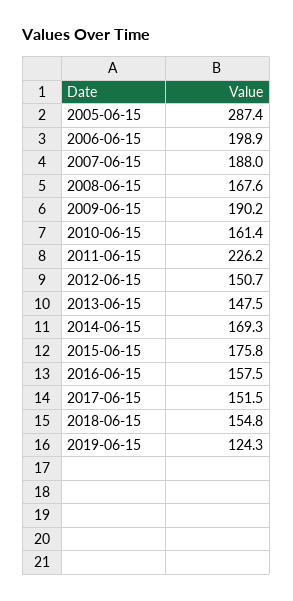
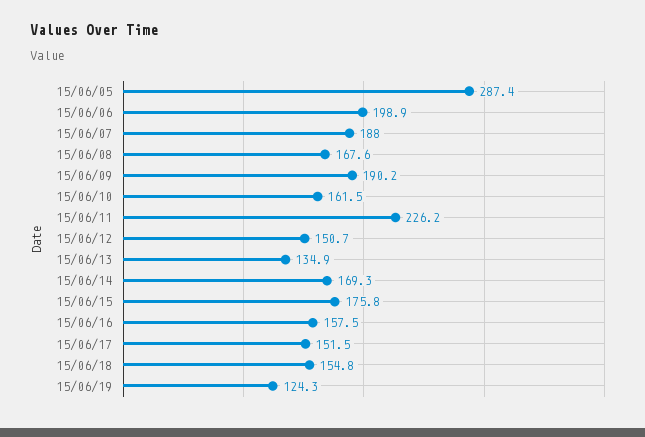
2010-06-15: 161.4 -> 161.5
2013-06-15: 147.5 -> 134.9

